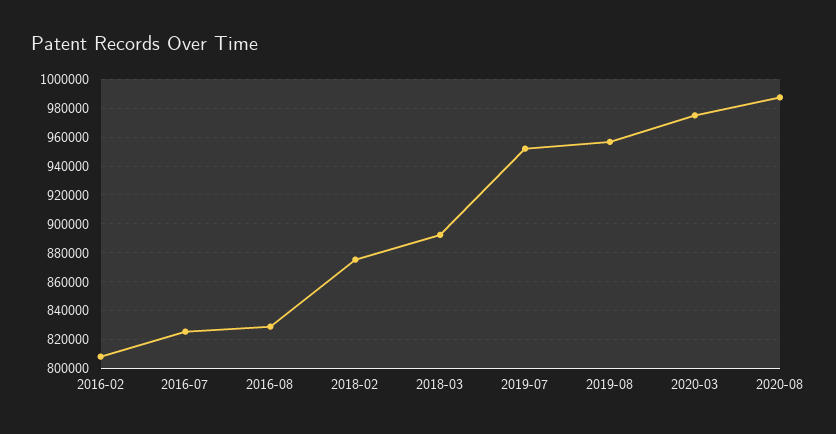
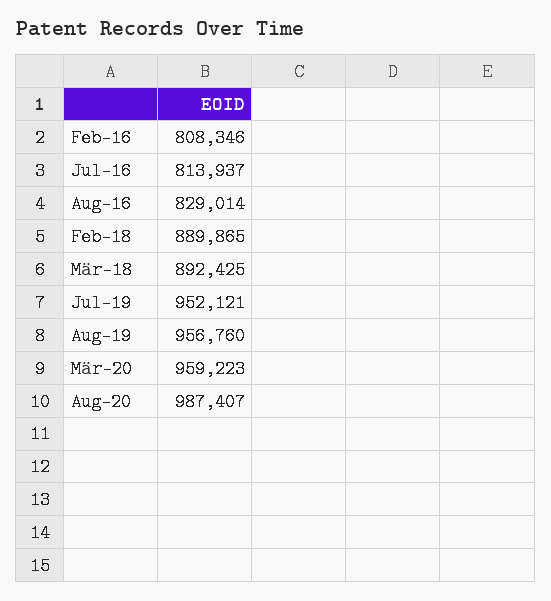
2016-07: 825000 -> 813937
2018-02: 875000 -> 889865
2020-03: 975000 -> 959223

